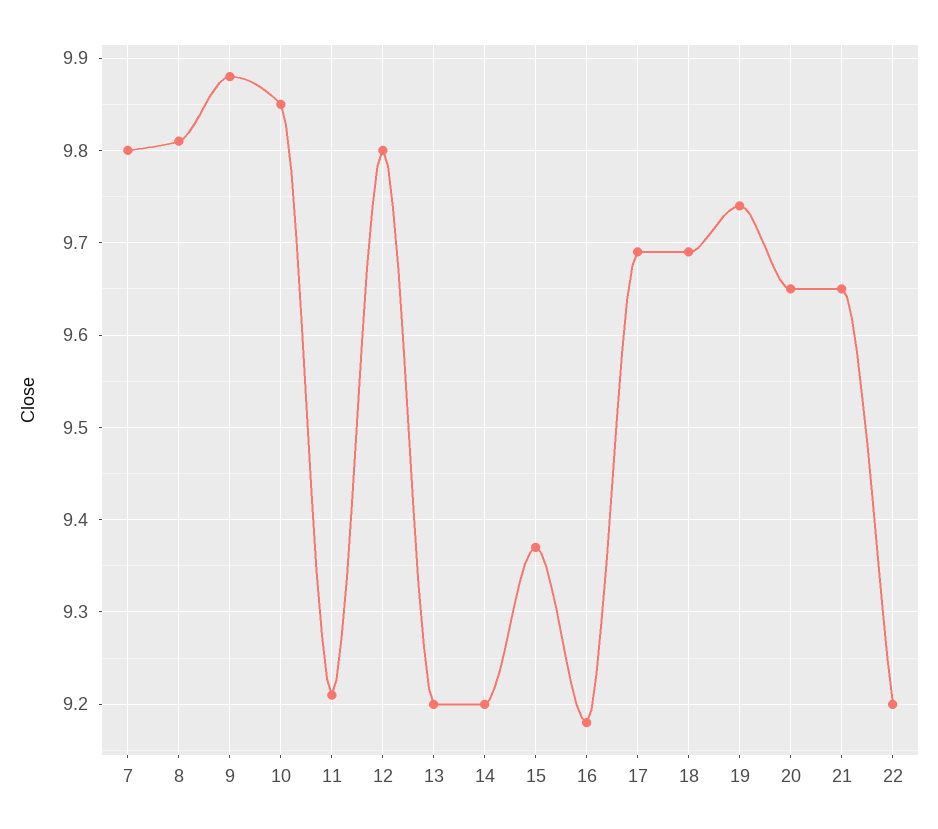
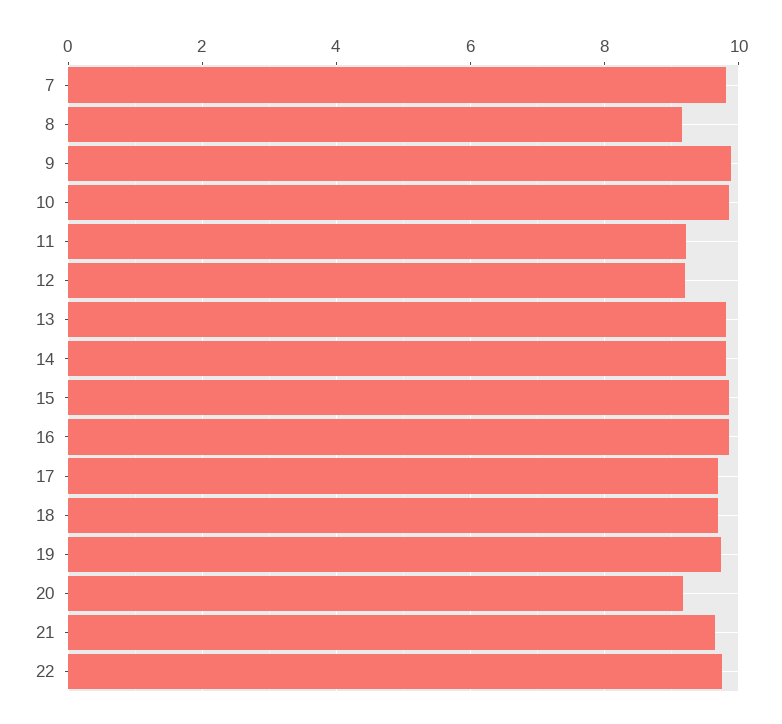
8: 9.81 -> 9.2
12: 9.8 -> 9.2
13: 9.2 -> 9.8
14: 9.2 -> 9.8
15: 9.37 -> 9.8
16: 9.18 -> 9.8
20: 9.65 -> 9.2
22: 9.2 -> 9.8

